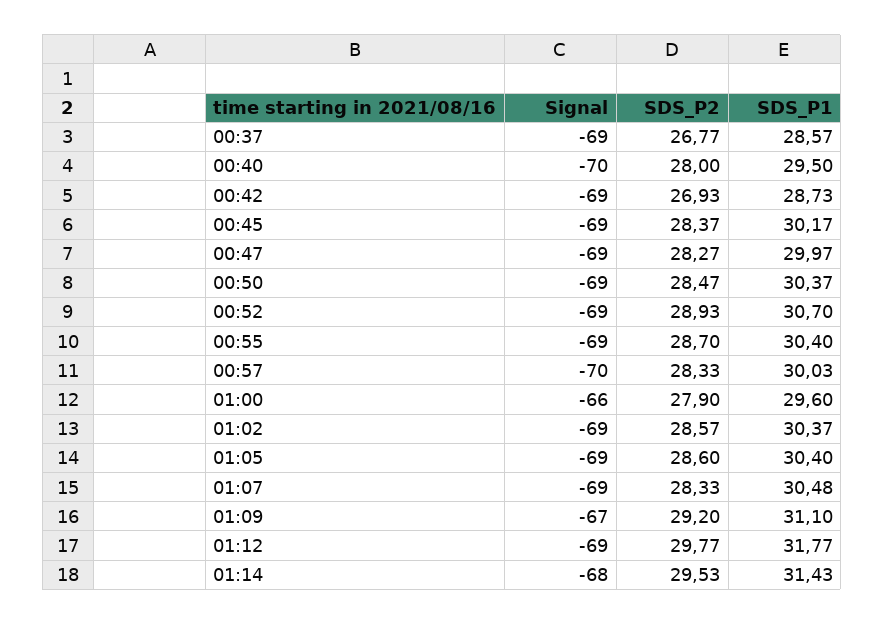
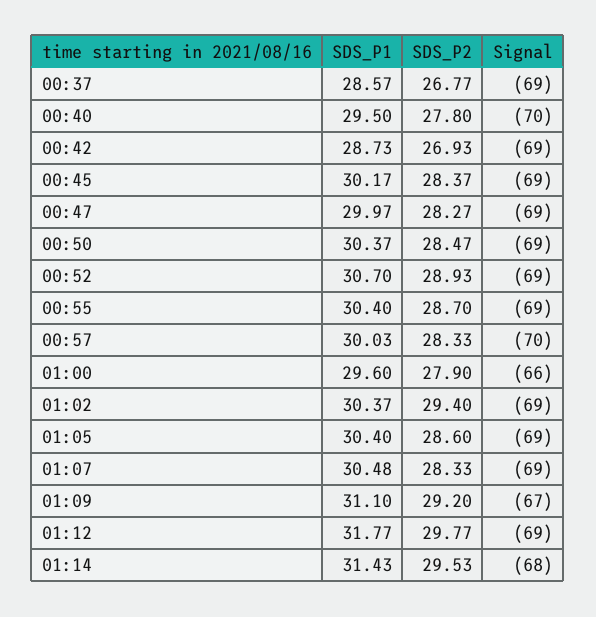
SDS_P2, 00:40: 28 -> 27.8
SDS_P2, 01:02: 28.57 -> 29.4

